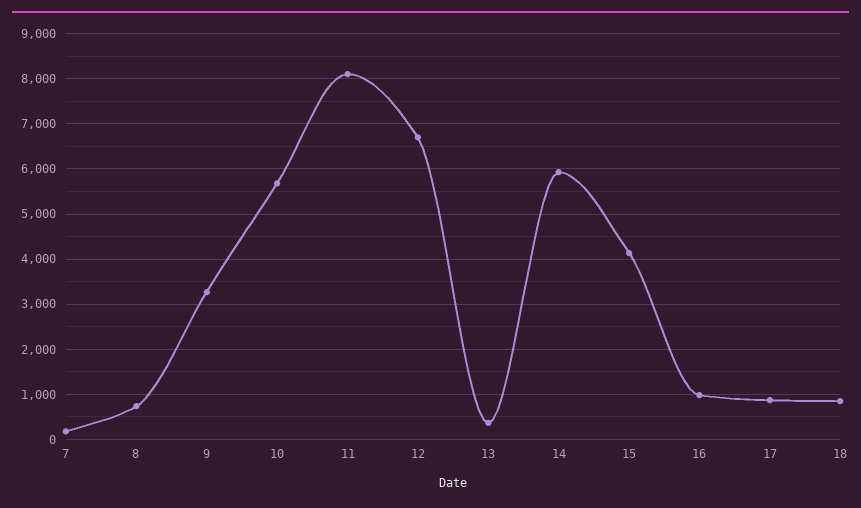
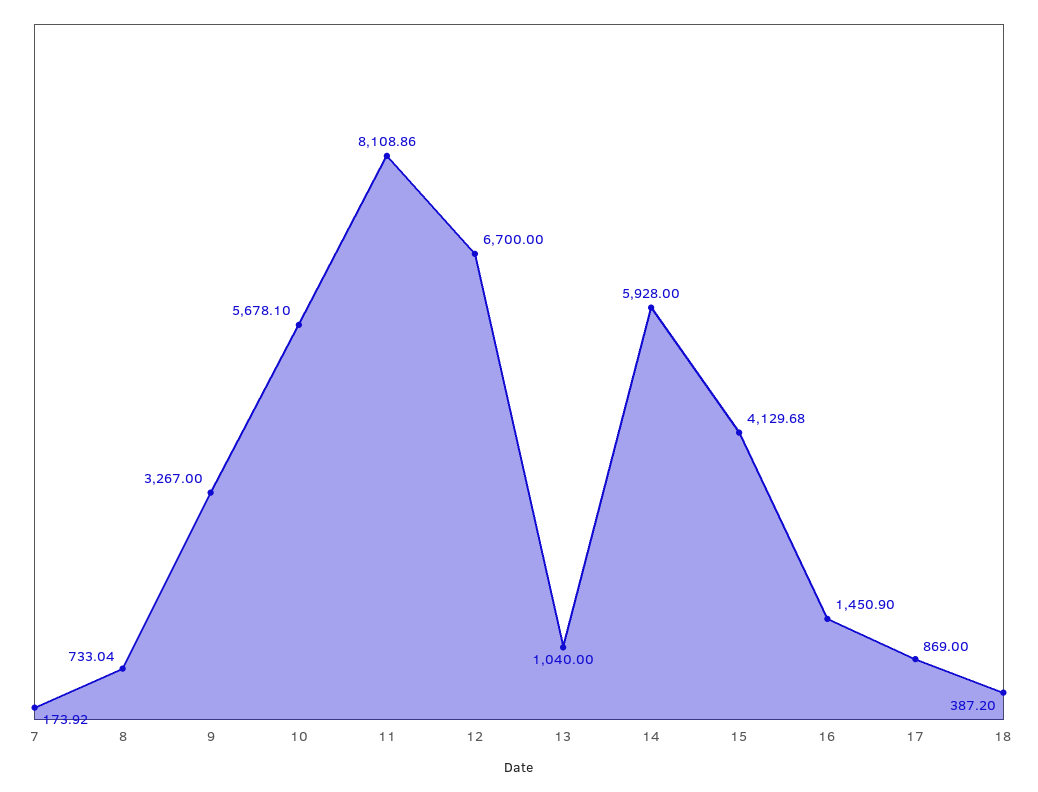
13: 400 -> 1040
16: 1000 -> 1450.9
18: 800 -> 387.2

